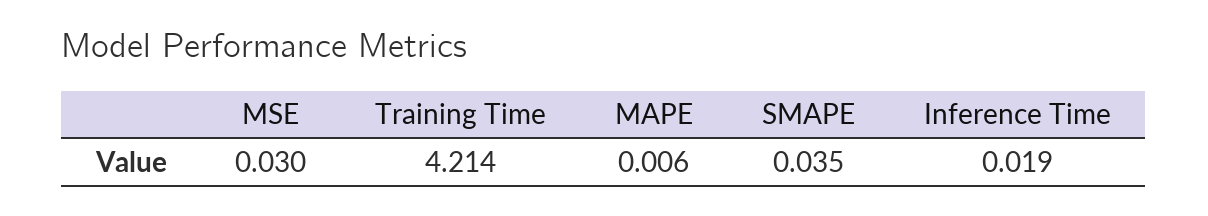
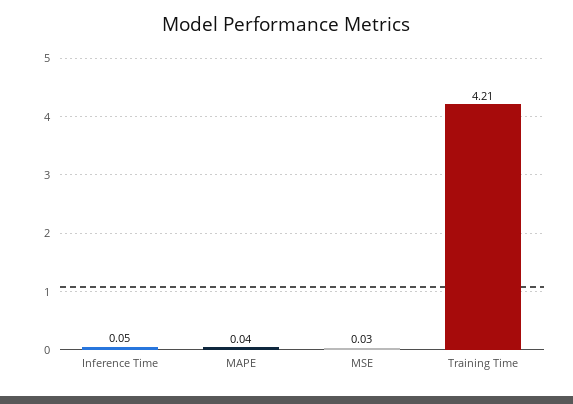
MAPE: 0.006 -> 0.04
SMAPE: 0.035 -> none
Inference Time: 0.019 -> 0.05

